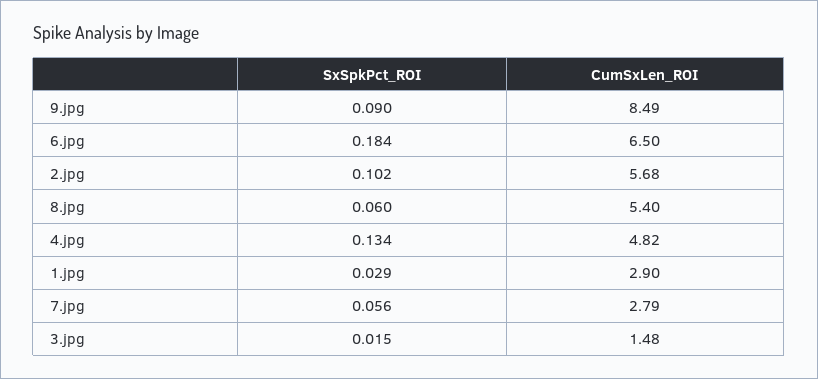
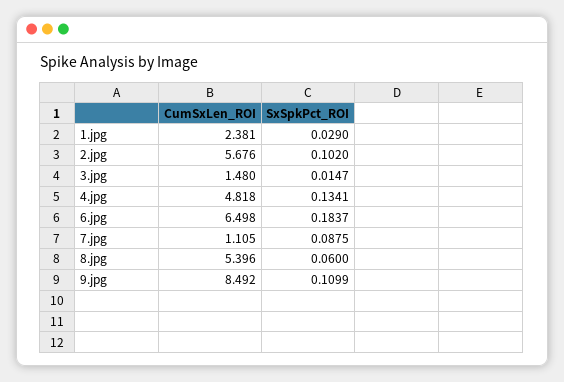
SxSpkPct_ROI, 9.jpg: 0.09 -> 0.1099
CumSxLen_ROI, 1.jpg: 2.9 -> 2.381
SxSpkPct_ROI, 7.jpg: 0.056 -> 0.0875
CumSxLen_ROI, 7.jpg: 2.79 -> 1.105

